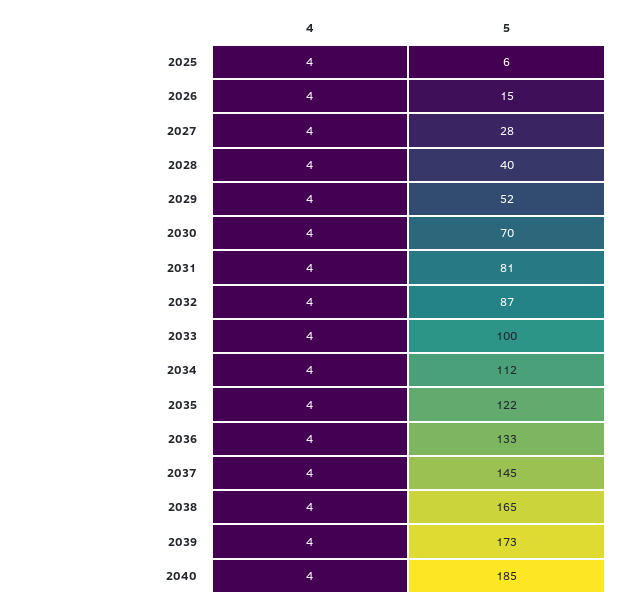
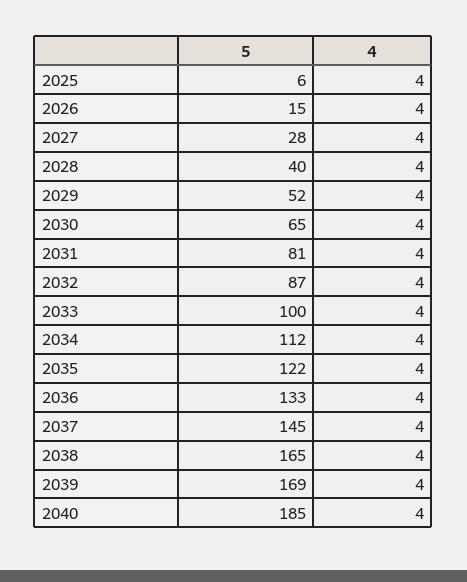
5, 2030: 70 -> 65
5, 2039: 173 -> 169

